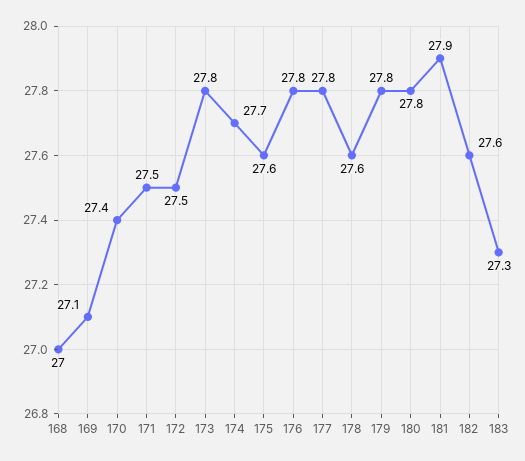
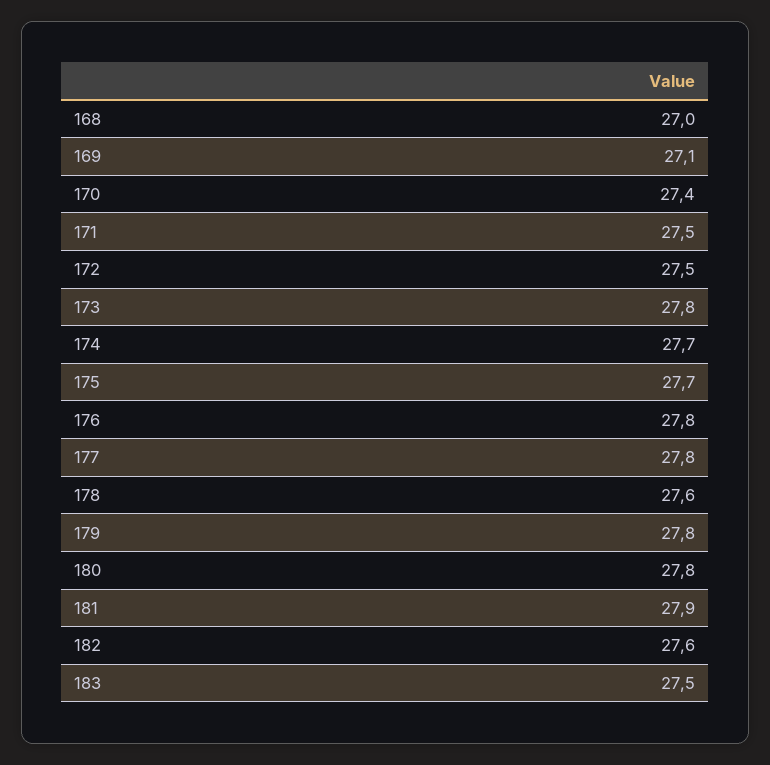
175: 27.6 -> 27.7
183: 27.3 -> 27.5

